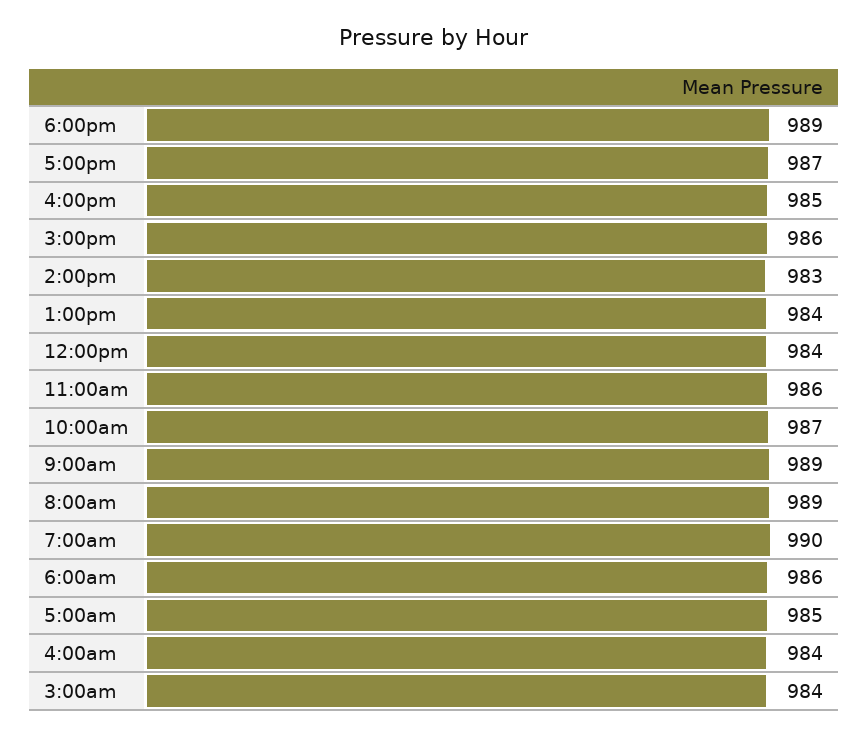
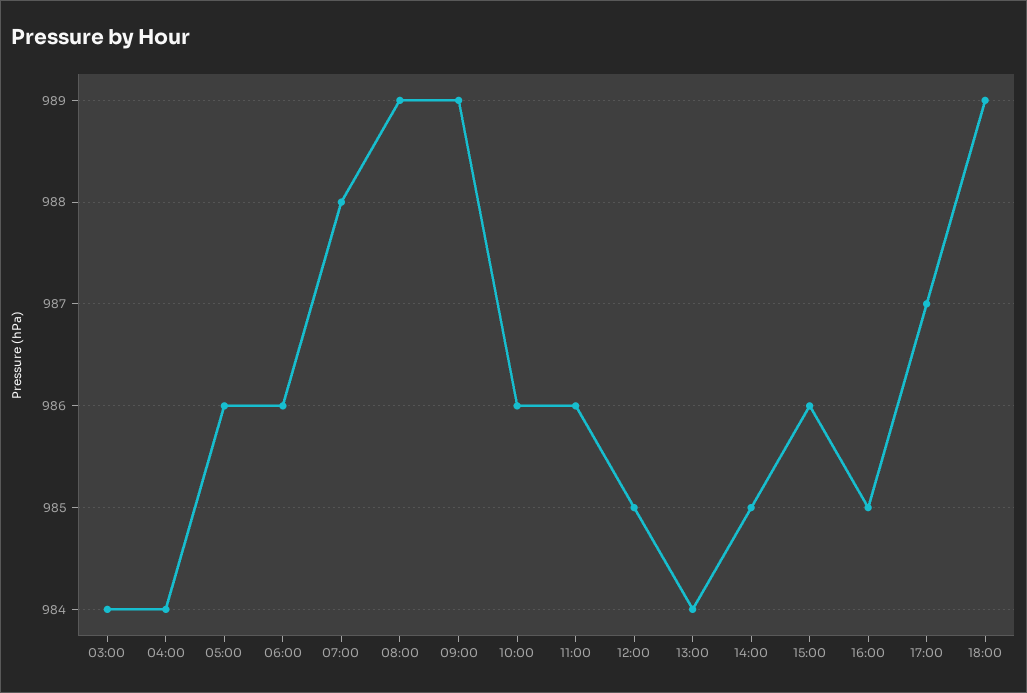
2:00pm: 983 -> 985
12:00pm: 984 -> 985
10:00am: 987 -> 986
7:00am: 990 -> 988
5:00am: 985 -> 986

